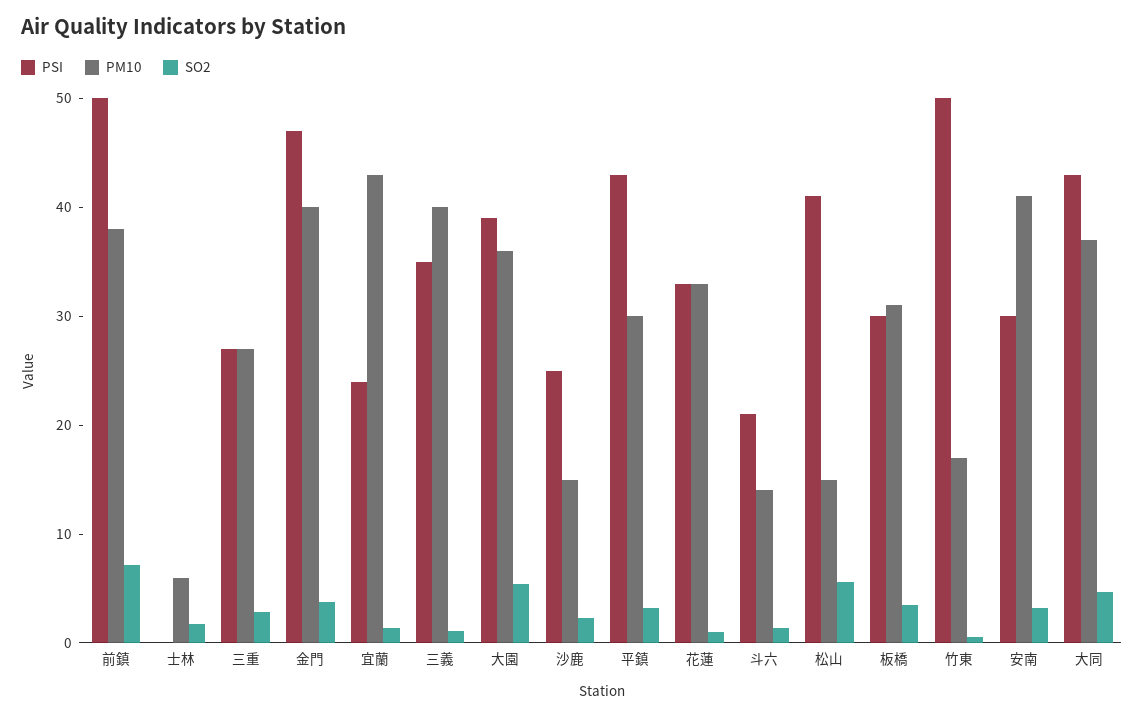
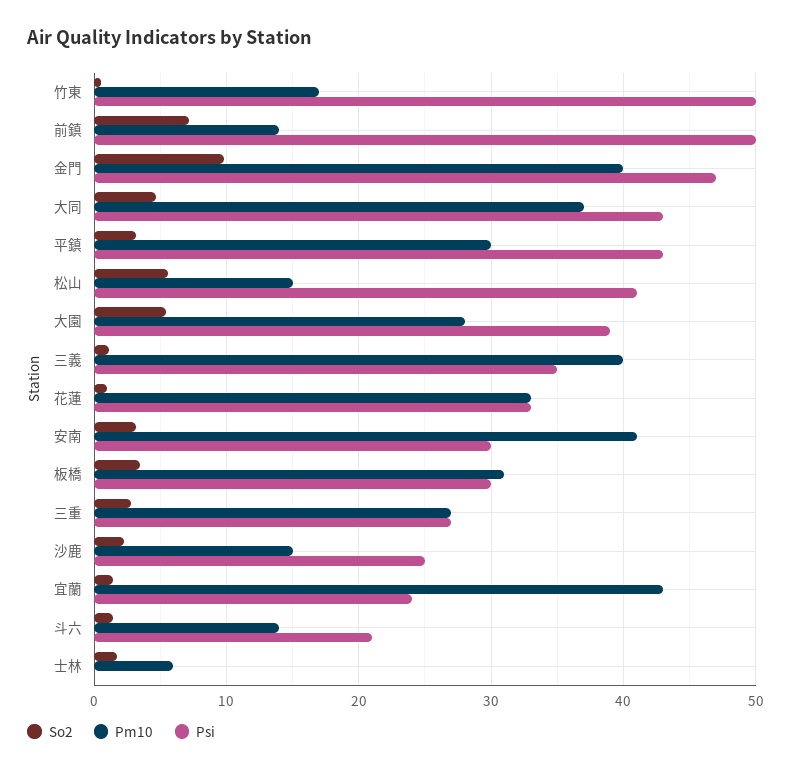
PM10, 前鎮: 38 -> 14
SO2, 金門: 4 -> 10
PM10, 大園: 36 -> 28

